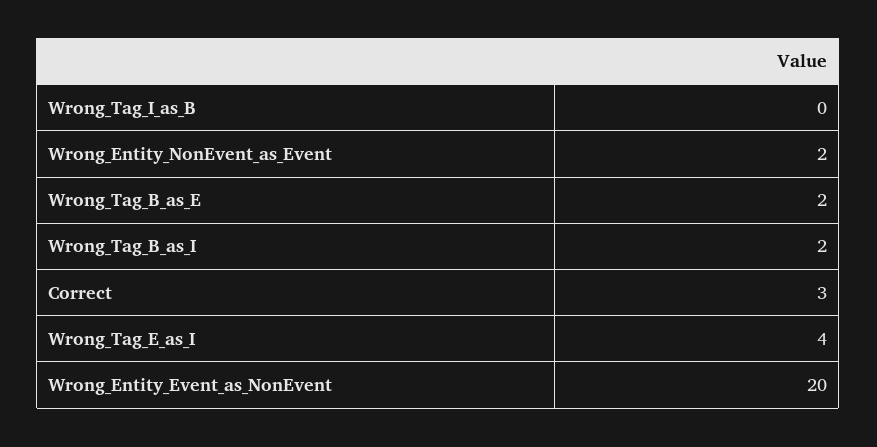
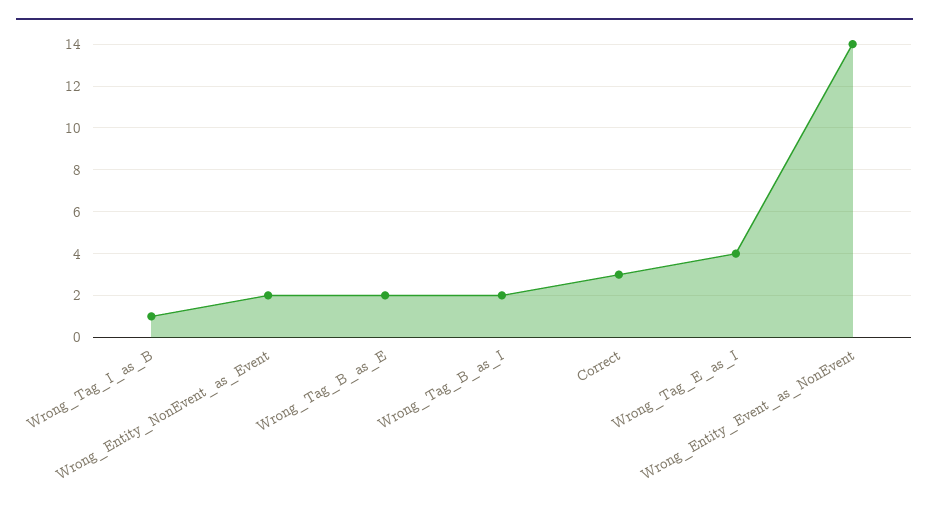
Wrong_Tag_I_as_B: 0 -> 1
Wrong_Entity_Event_as_NonEvent: 20 -> 14

